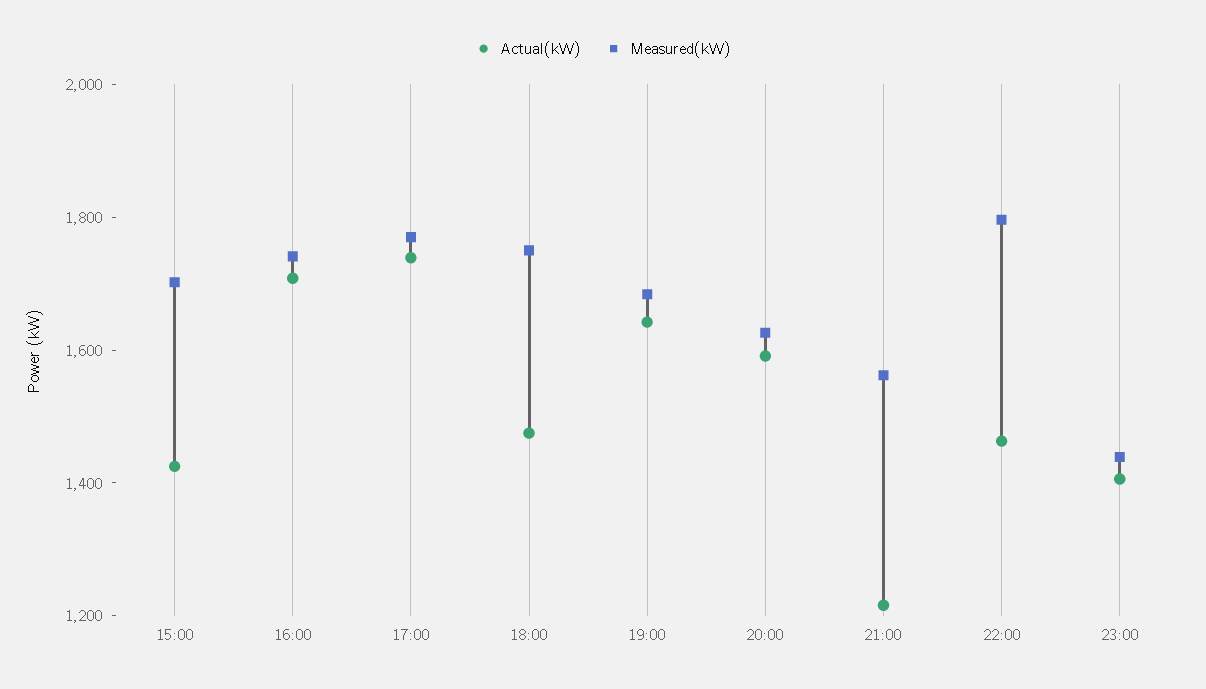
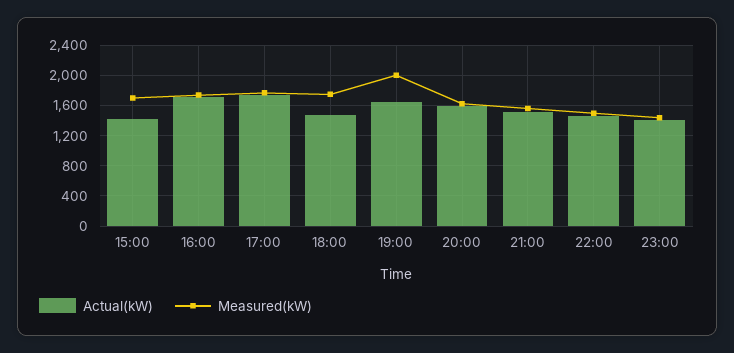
Measured(kW), 19:00: 1700 -> 2000
Actual(kW), 21:00: 1200 -> 1500
Measured(kW), 22:00: 1800 -> 1500

